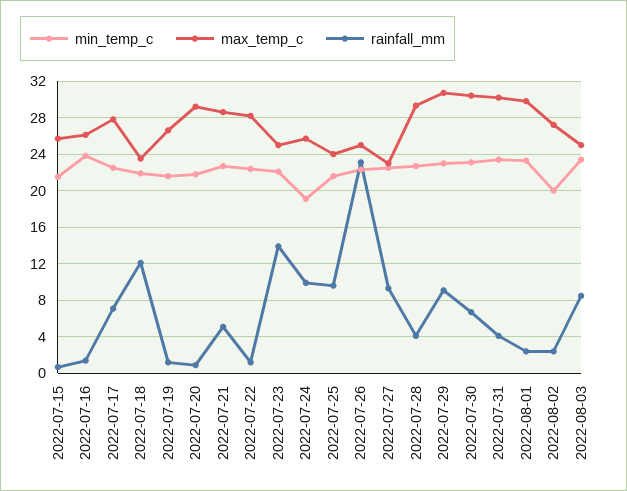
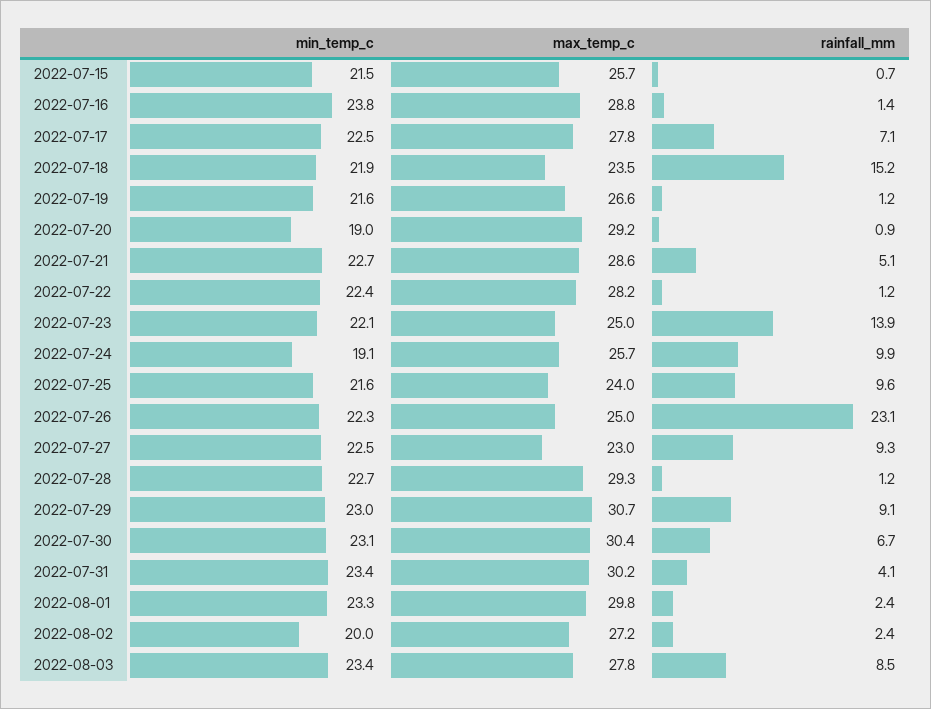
max_temp_c, 2022-07-16: 26 -> 28.8
rainfall_mm, 2022-07-18: 12 -> 15.2
min_temp_c, 2022-07-20: 22 -> 19
rainfall_mm, 2022-07-28: 4 -> 1.2
max_temp_c, 2022-08-03: 25 -> 27.8

